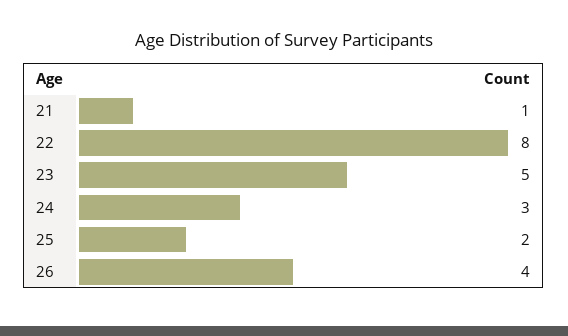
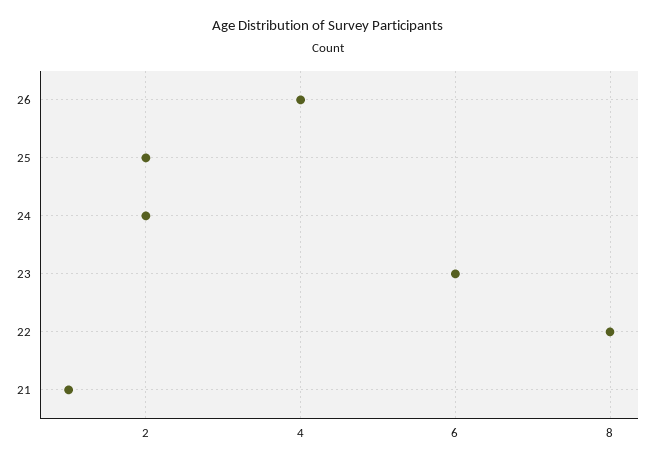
23: 5 -> 6
24: 3 -> 2

